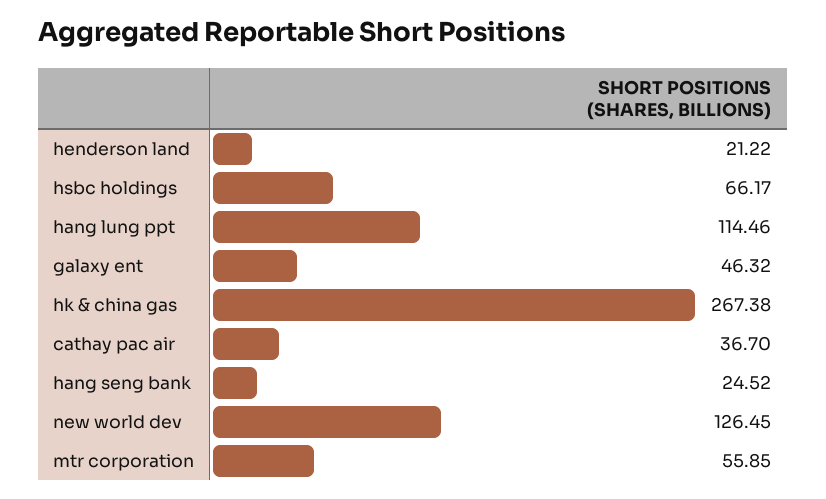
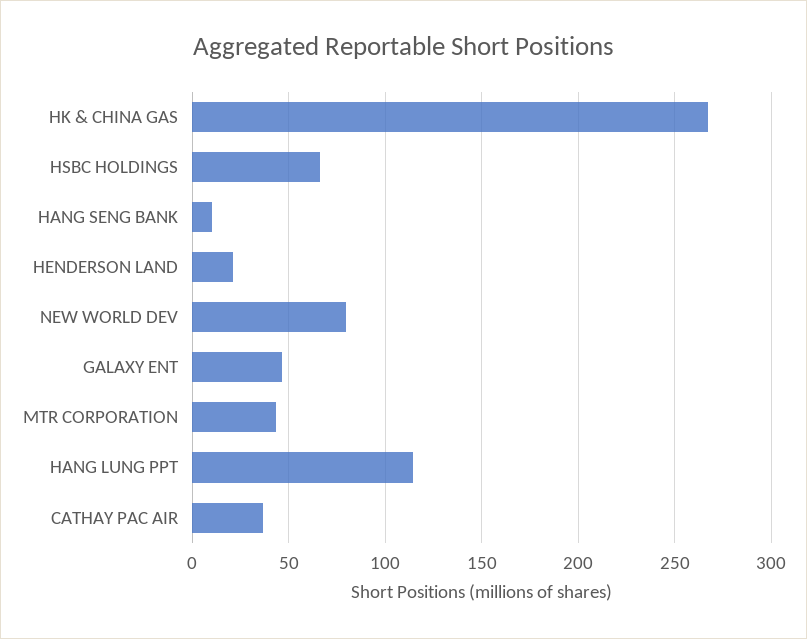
hang seng bank: 24.52 -> 10
new world dev: 126.45 -> 80
mtr corporation: 55.85 -> 45

